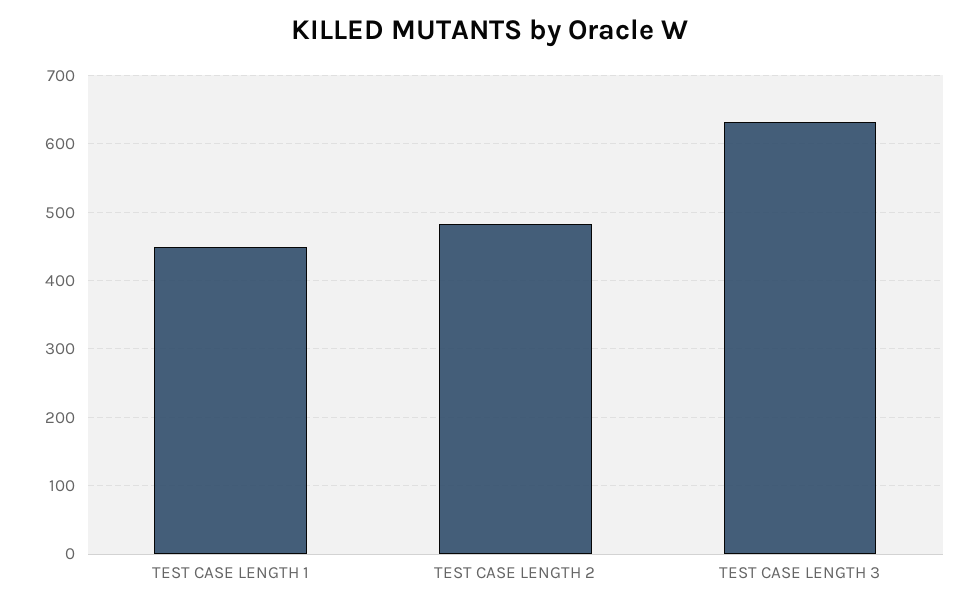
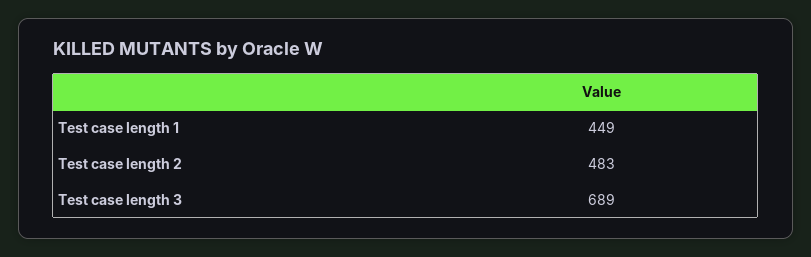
TEST CASE LENGTH 3: 630 -> 689

